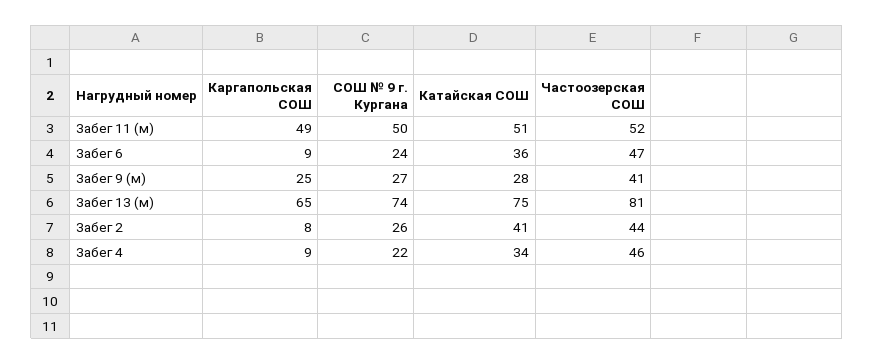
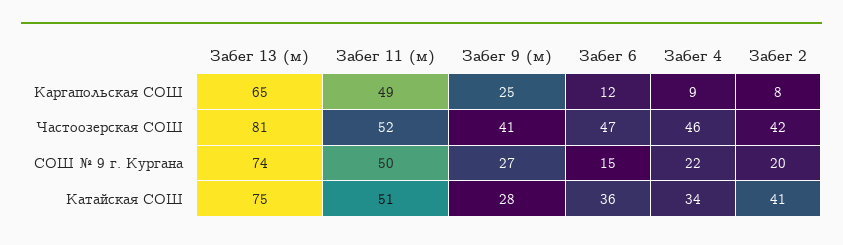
Каргапольская СОШ, Забег 6: 9 -> 12
СОШ № 9 г. Кургана, Забег 6: 24 -> 15
СОШ № 9 г. Кургана, Забег 2: 26 -> 20
Частоозерская СОШ, Забег 2: 44 -> 42

